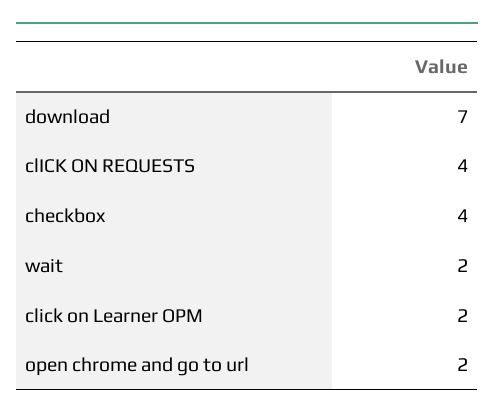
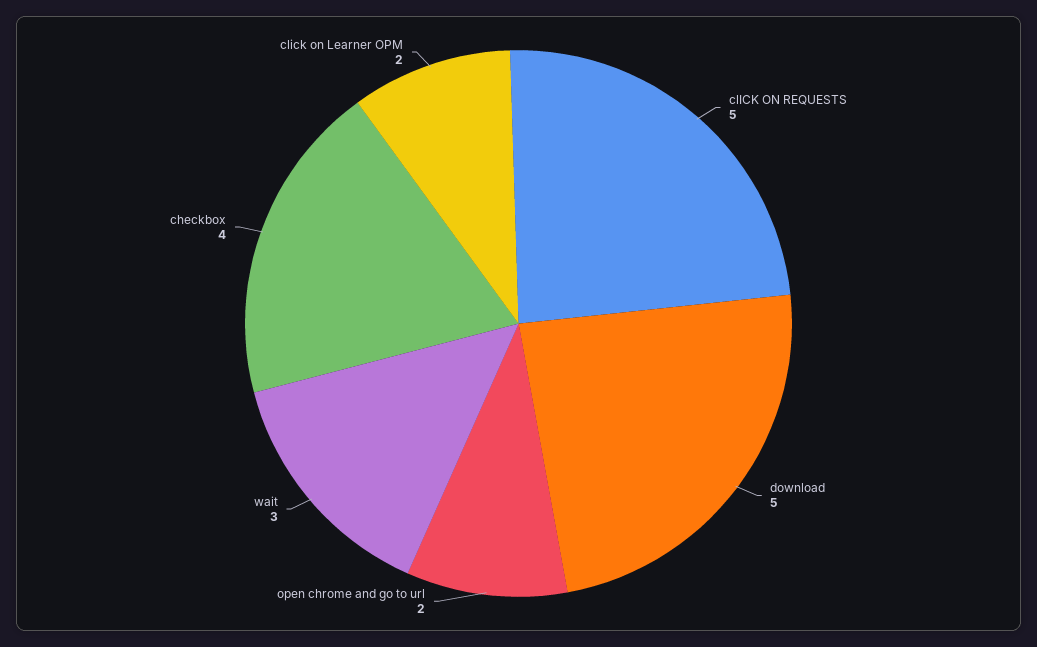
download: 7 -> 5
clICK ON REQUESTS: 4 -> 5
wait: 2 -> 3

